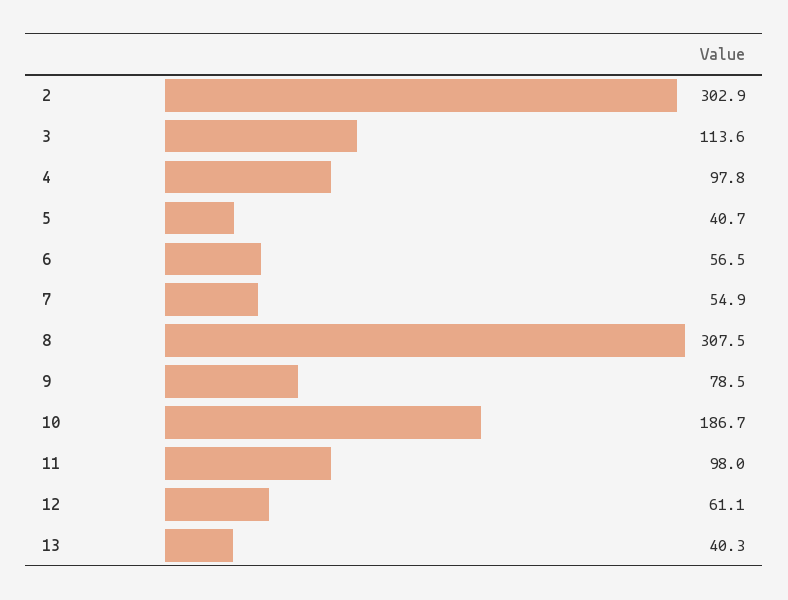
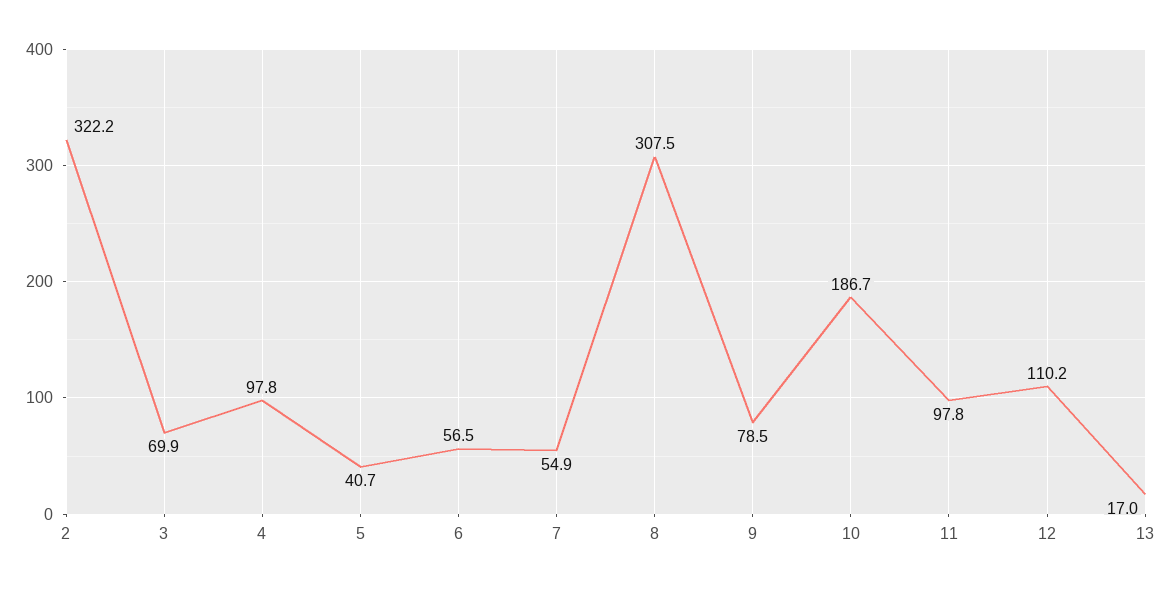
2: 302.9 -> 322.2
3: 113.6 -> 69.9
11: 98 -> 97.8
12: 61.1 -> 110.2
13: 40.3 -> 17

